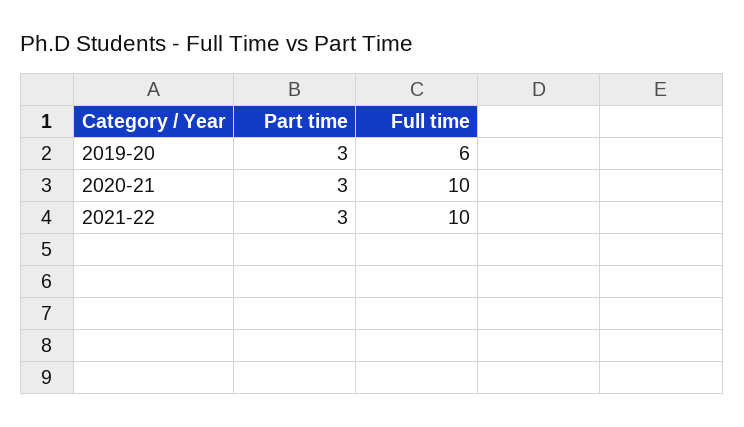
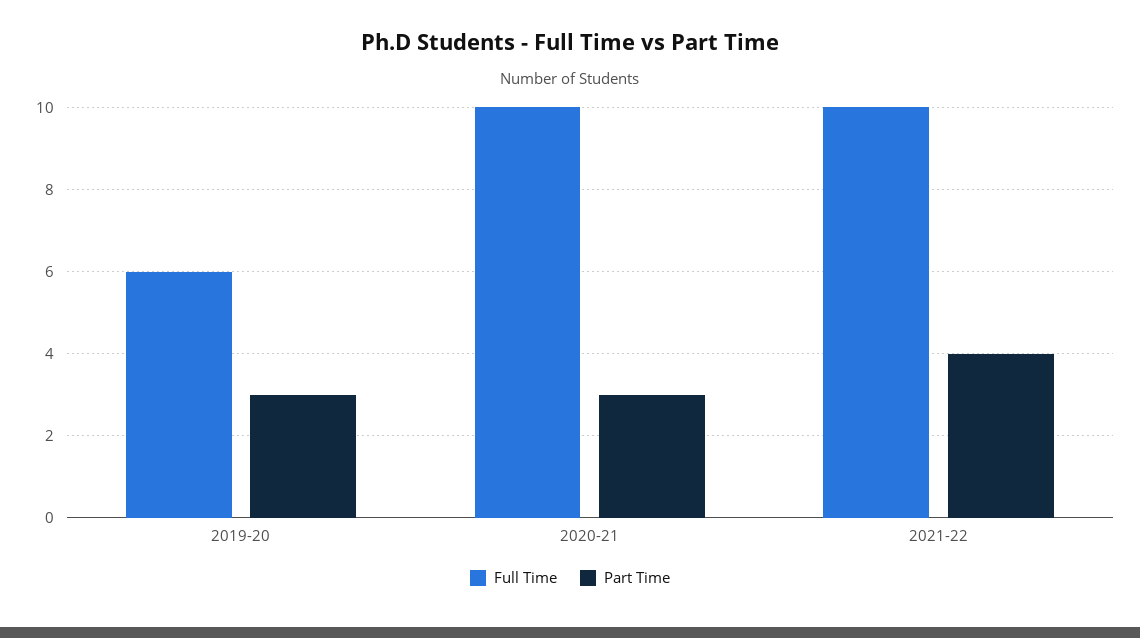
Part time, 2021-22: 3 -> 4

